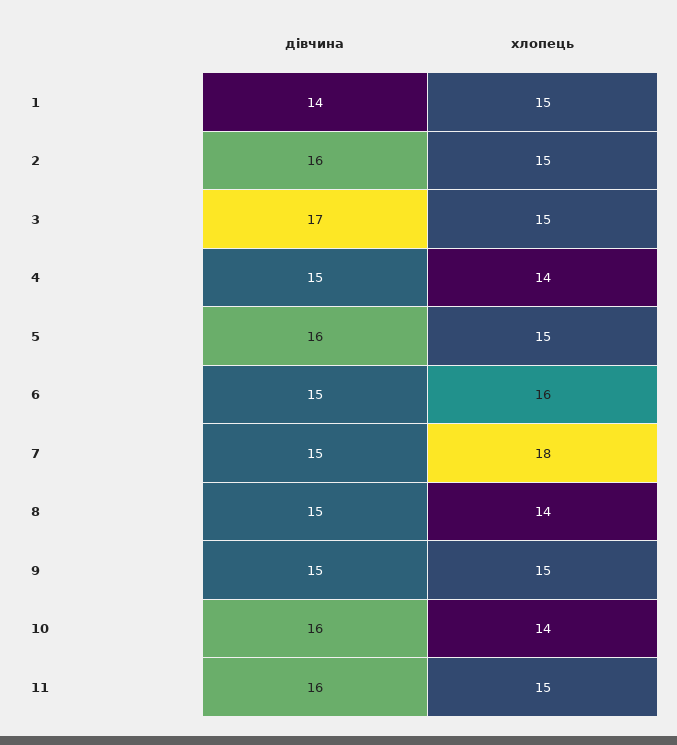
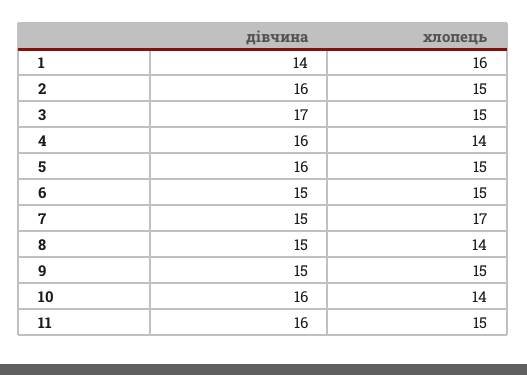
хлопець, 1: 15 -> 16
дівчина, 4: 15 -> 16
хлопець, 6: 16 -> 15
хлопець, 7: 18 -> 17

